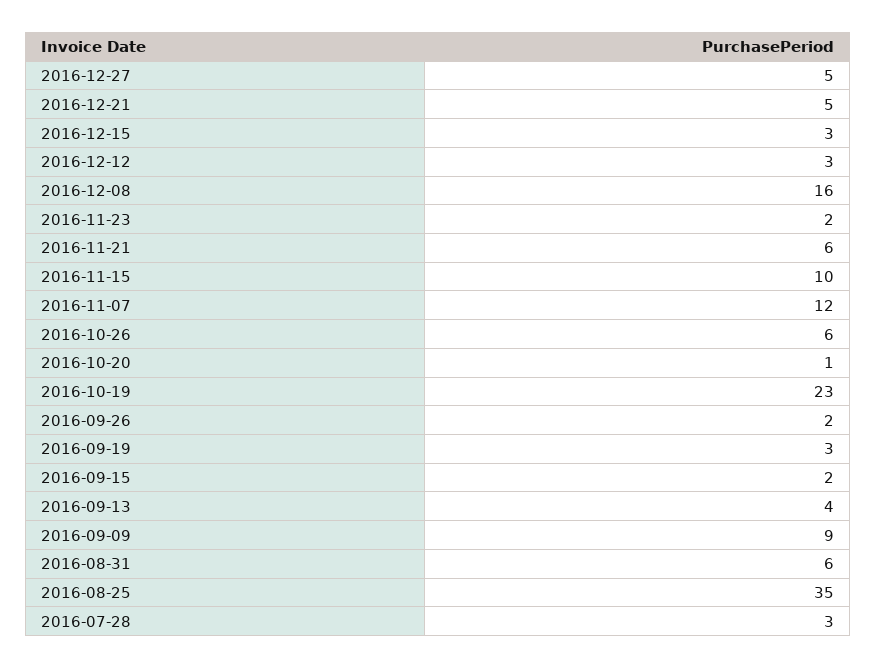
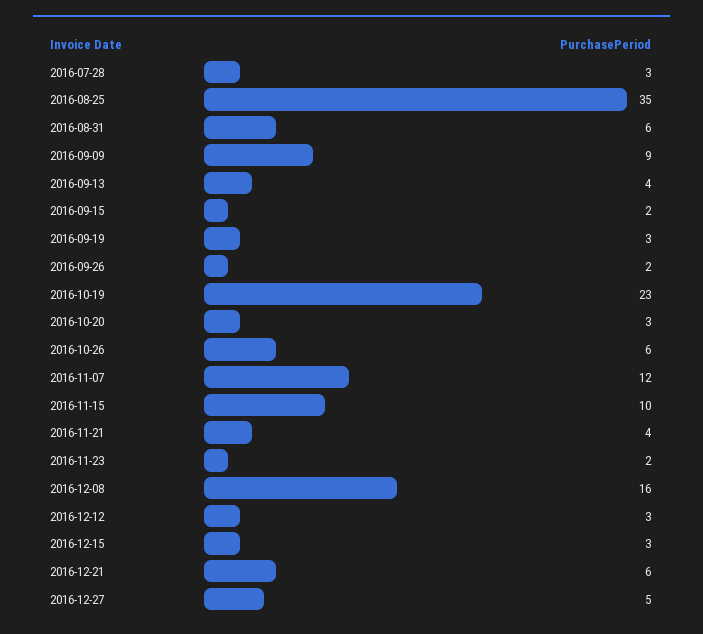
2016-12-21: 5 -> 6
2016-11-21: 6 -> 4
2016-10-20: 1 -> 3

